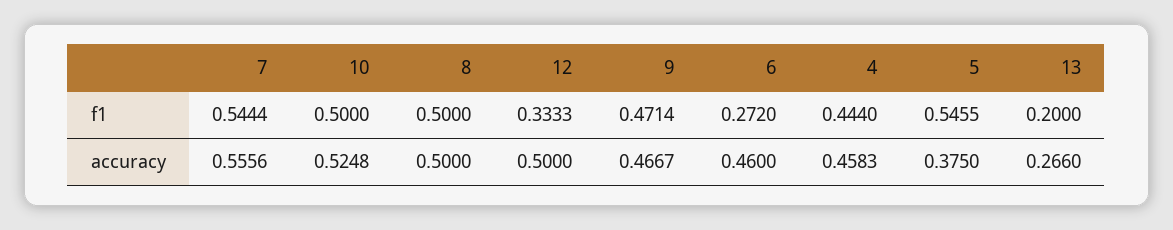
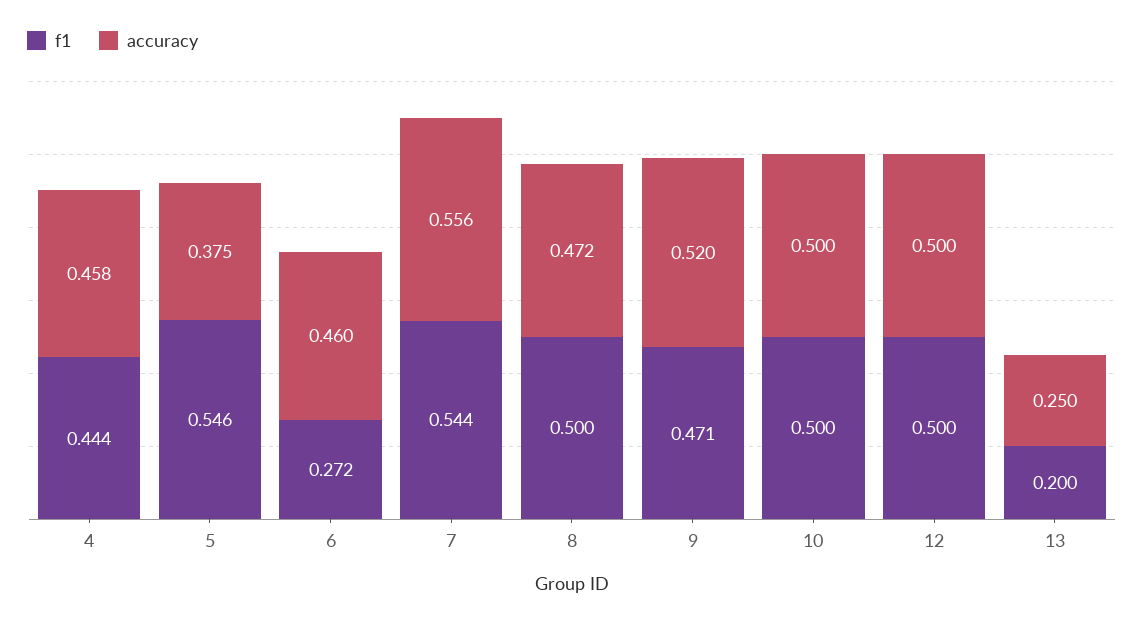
f1, 12: 0.3333 -> 0.5
accuracy, 10: 0.5248 -> 0.5
accuracy, 8: 0.5 -> 0.472
accuracy, 9: 0.4667 -> 0.52
accuracy, 13: 0.266 -> 0.25

